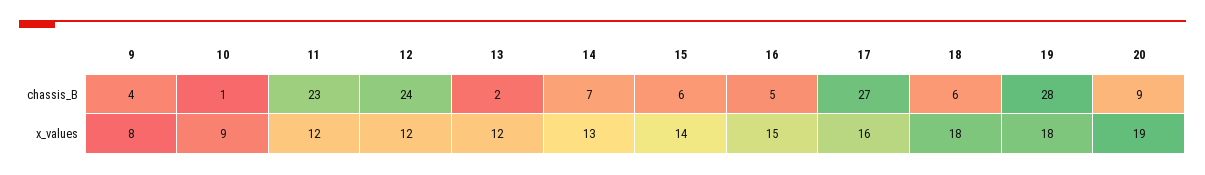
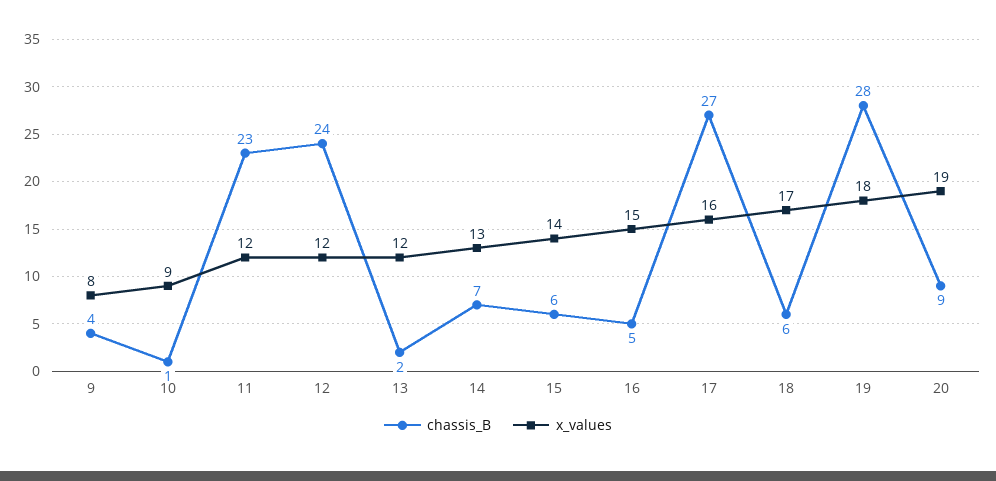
x_values, 18: 18 -> 17

